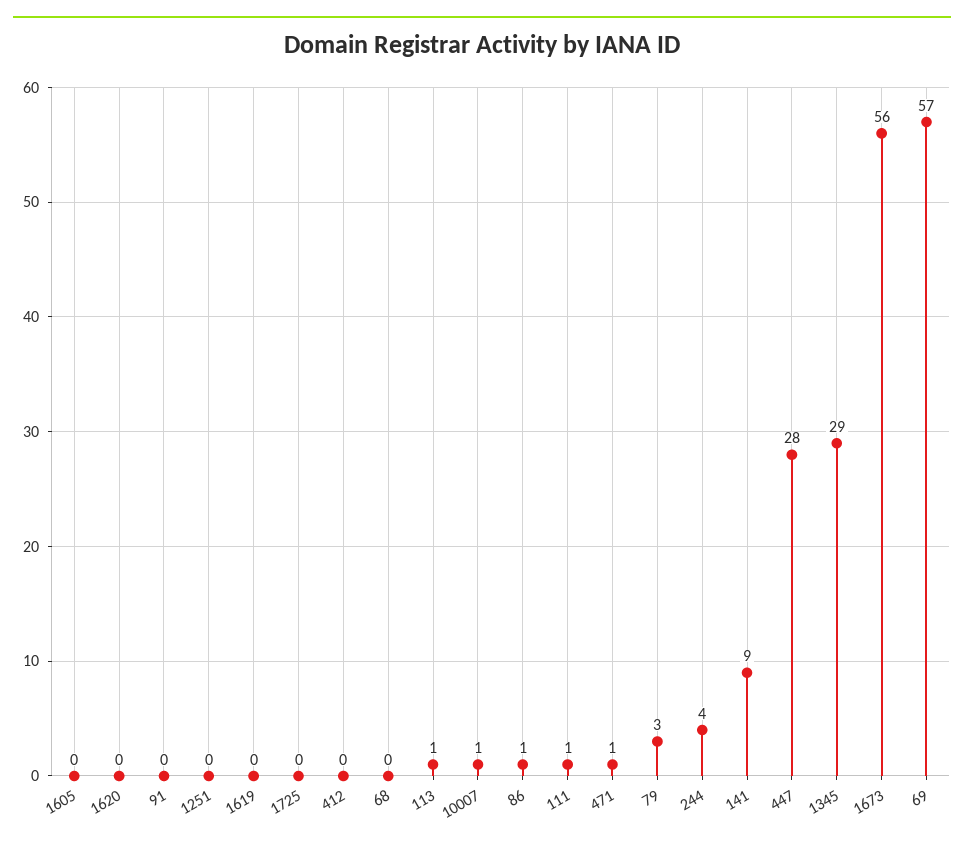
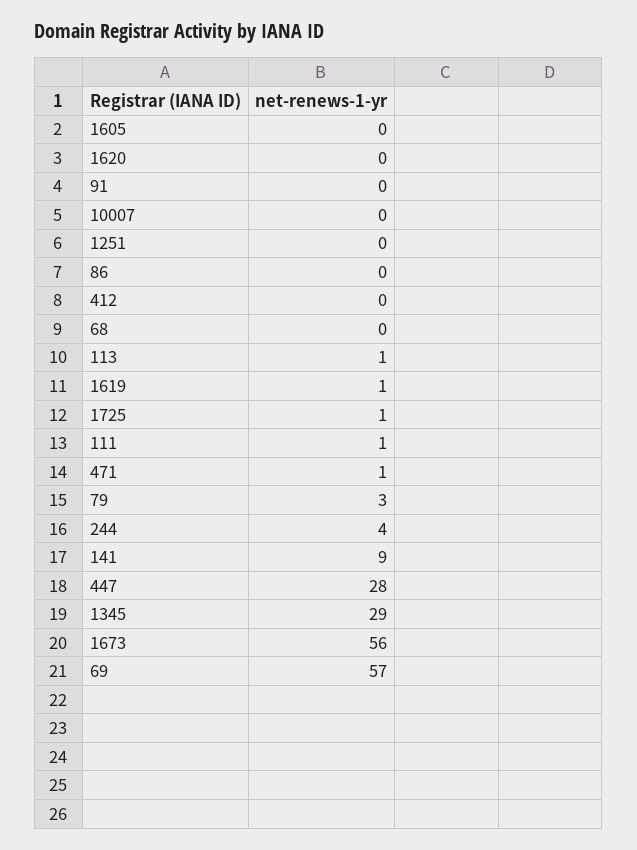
1619: 0 -> 1
1725: 0 -> 1
10007: 1 -> 0
86: 1 -> 0

